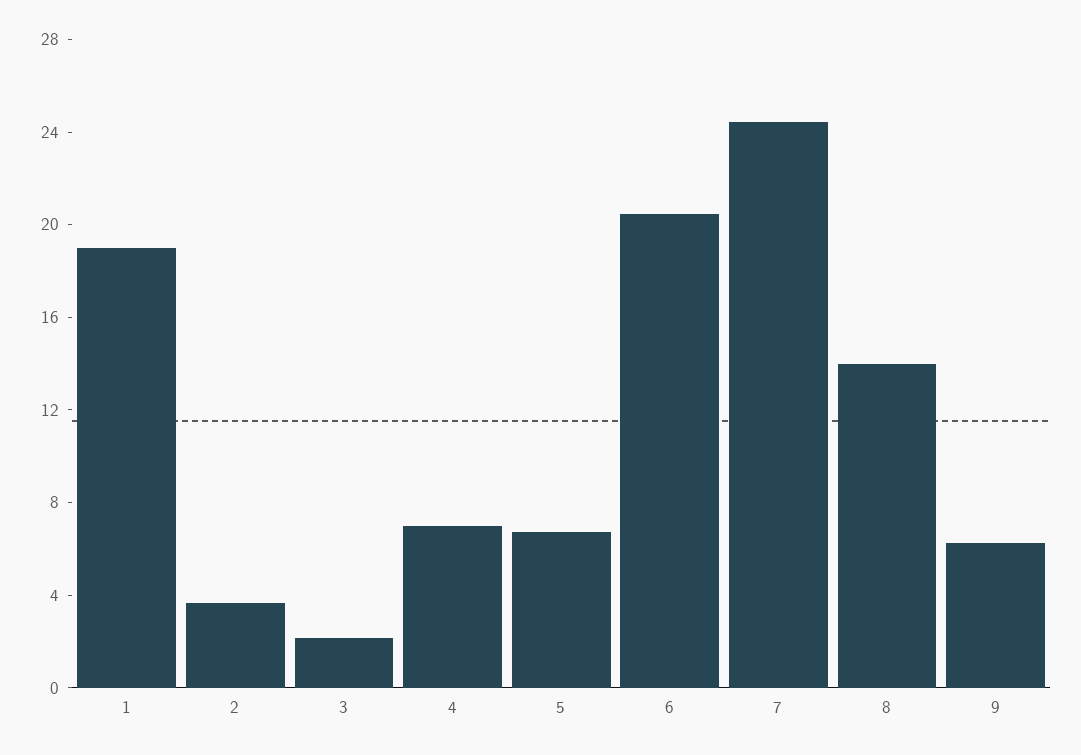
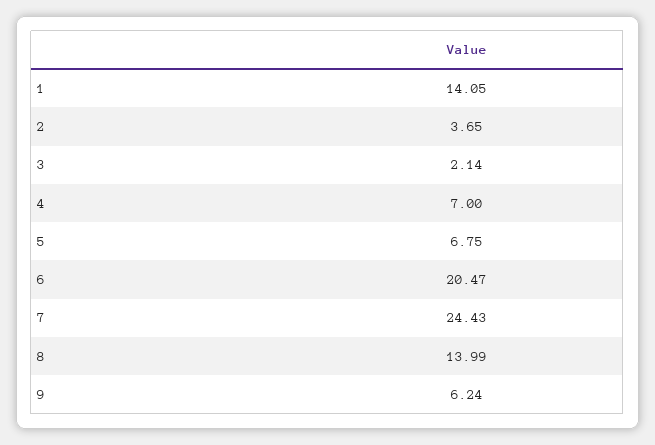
1: 19 -> 14.05

